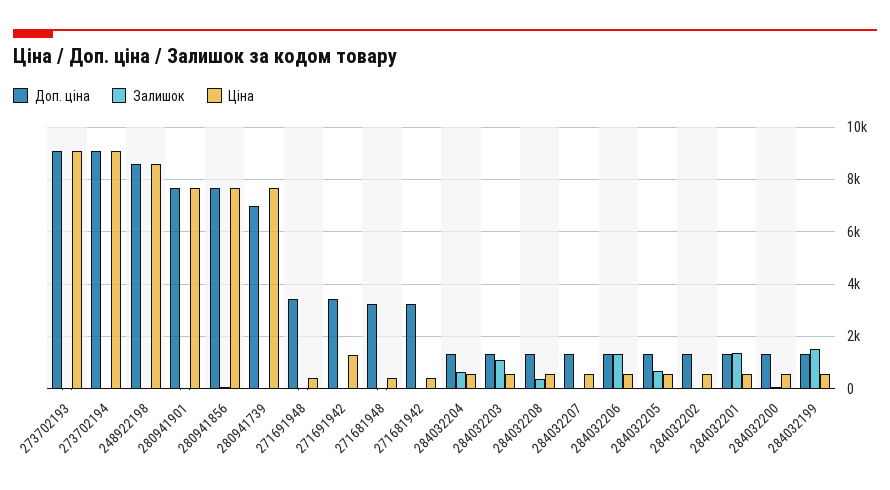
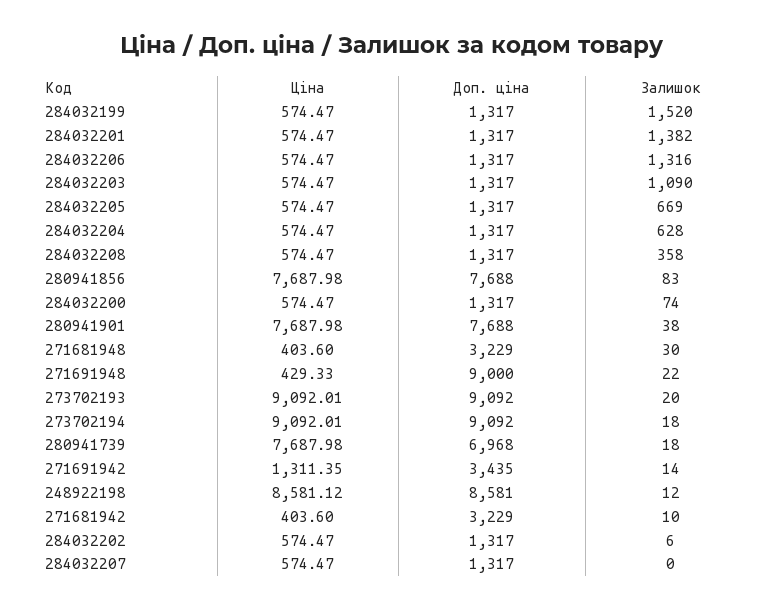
Доп. ціна, 271691948: 3500 -> 9000

